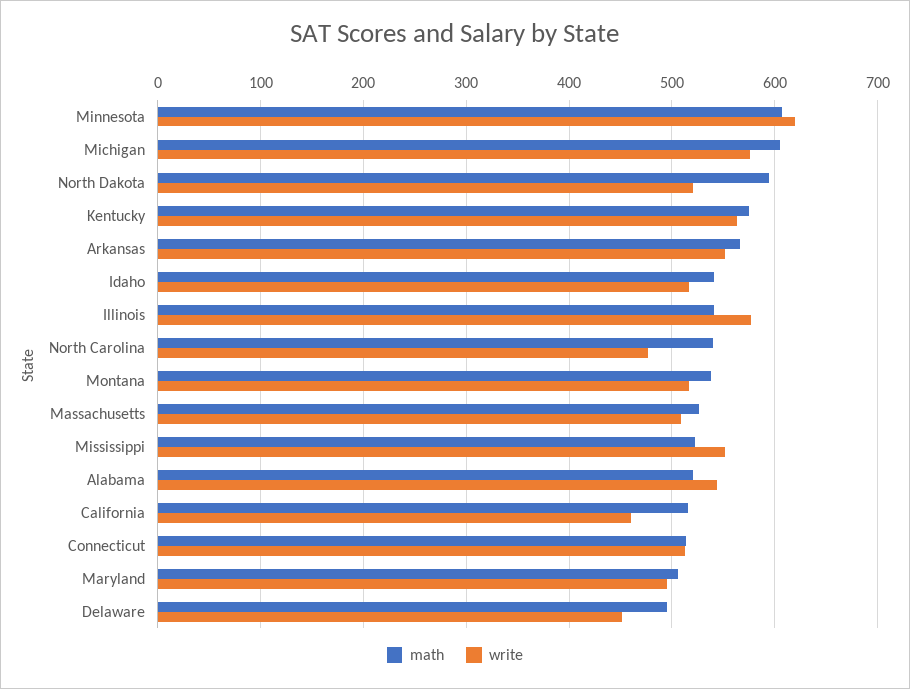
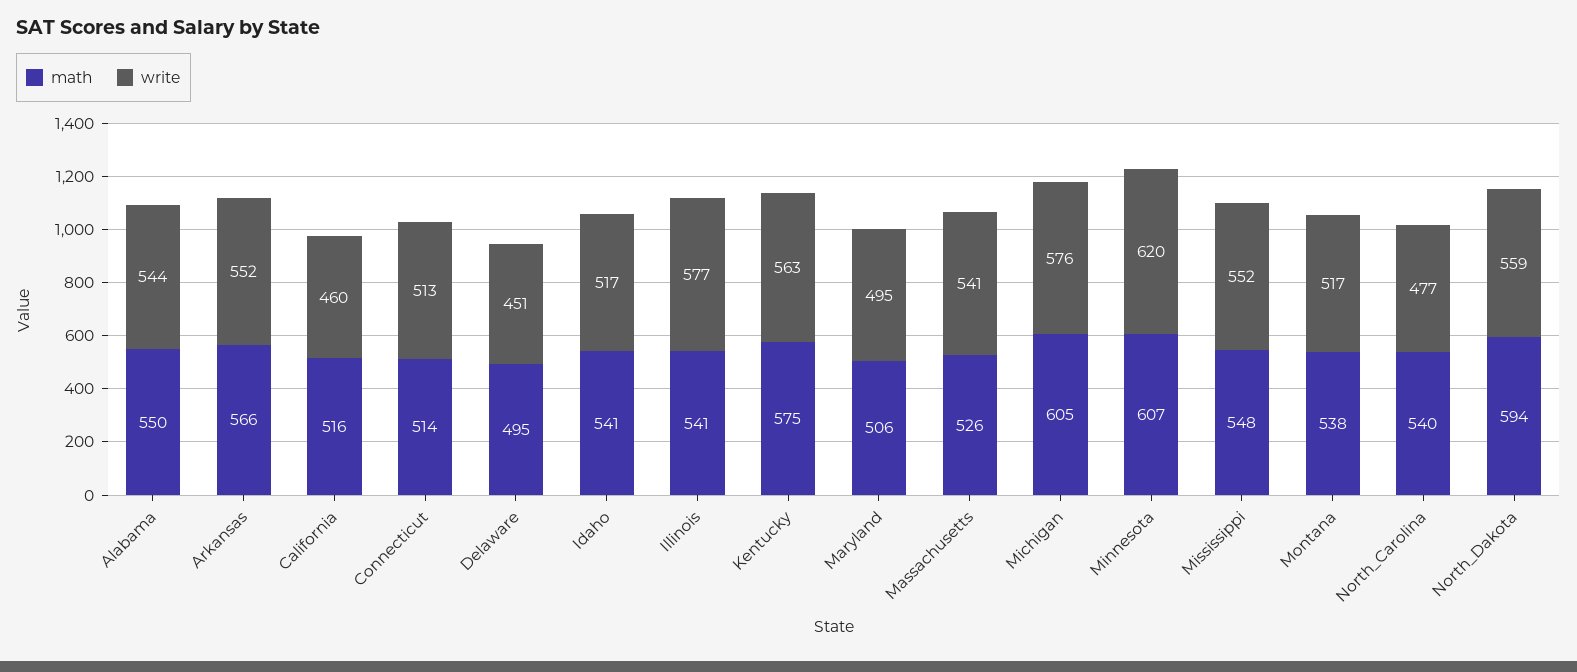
write, North Dakota: 520 -> 559
write, Massachusetts: 510 -> 541
math, Mississippi: 520 -> 548
math, Alabama: 520 -> 550

